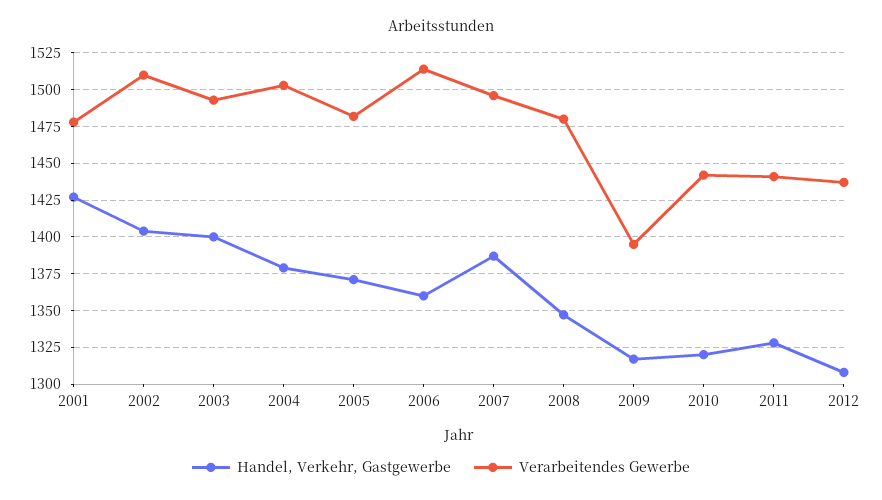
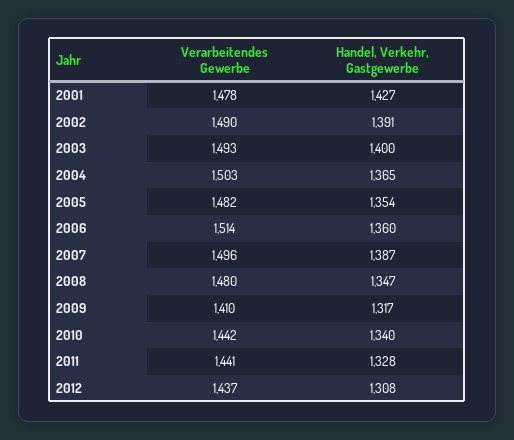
Handel, Verkehr, Gastgewerbe, 2002: 1405 -> 1391
Verarbeitendes Gewerbe, 2002: 1510 -> 1490
Handel, Verkehr, Gastgewerbe, 2004: 1380 -> 1365
Handel, Verkehr, Gastgewerbe, 2005: 1370 -> 1354
Verarbeitendes Gewerbe, 2009: 1395 -> 1410
Handel, Verkehr, Gastgewerbe, 2010: 1320 -> 1340

